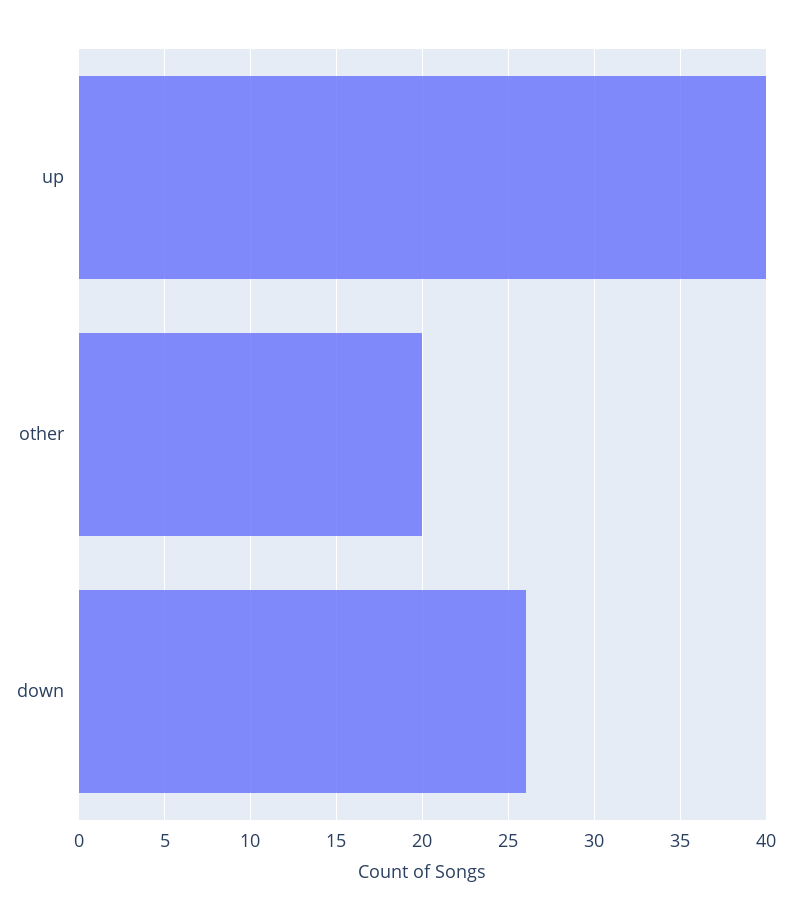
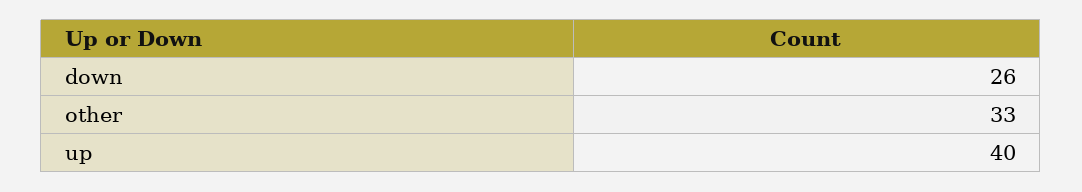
other: 20 -> 33

